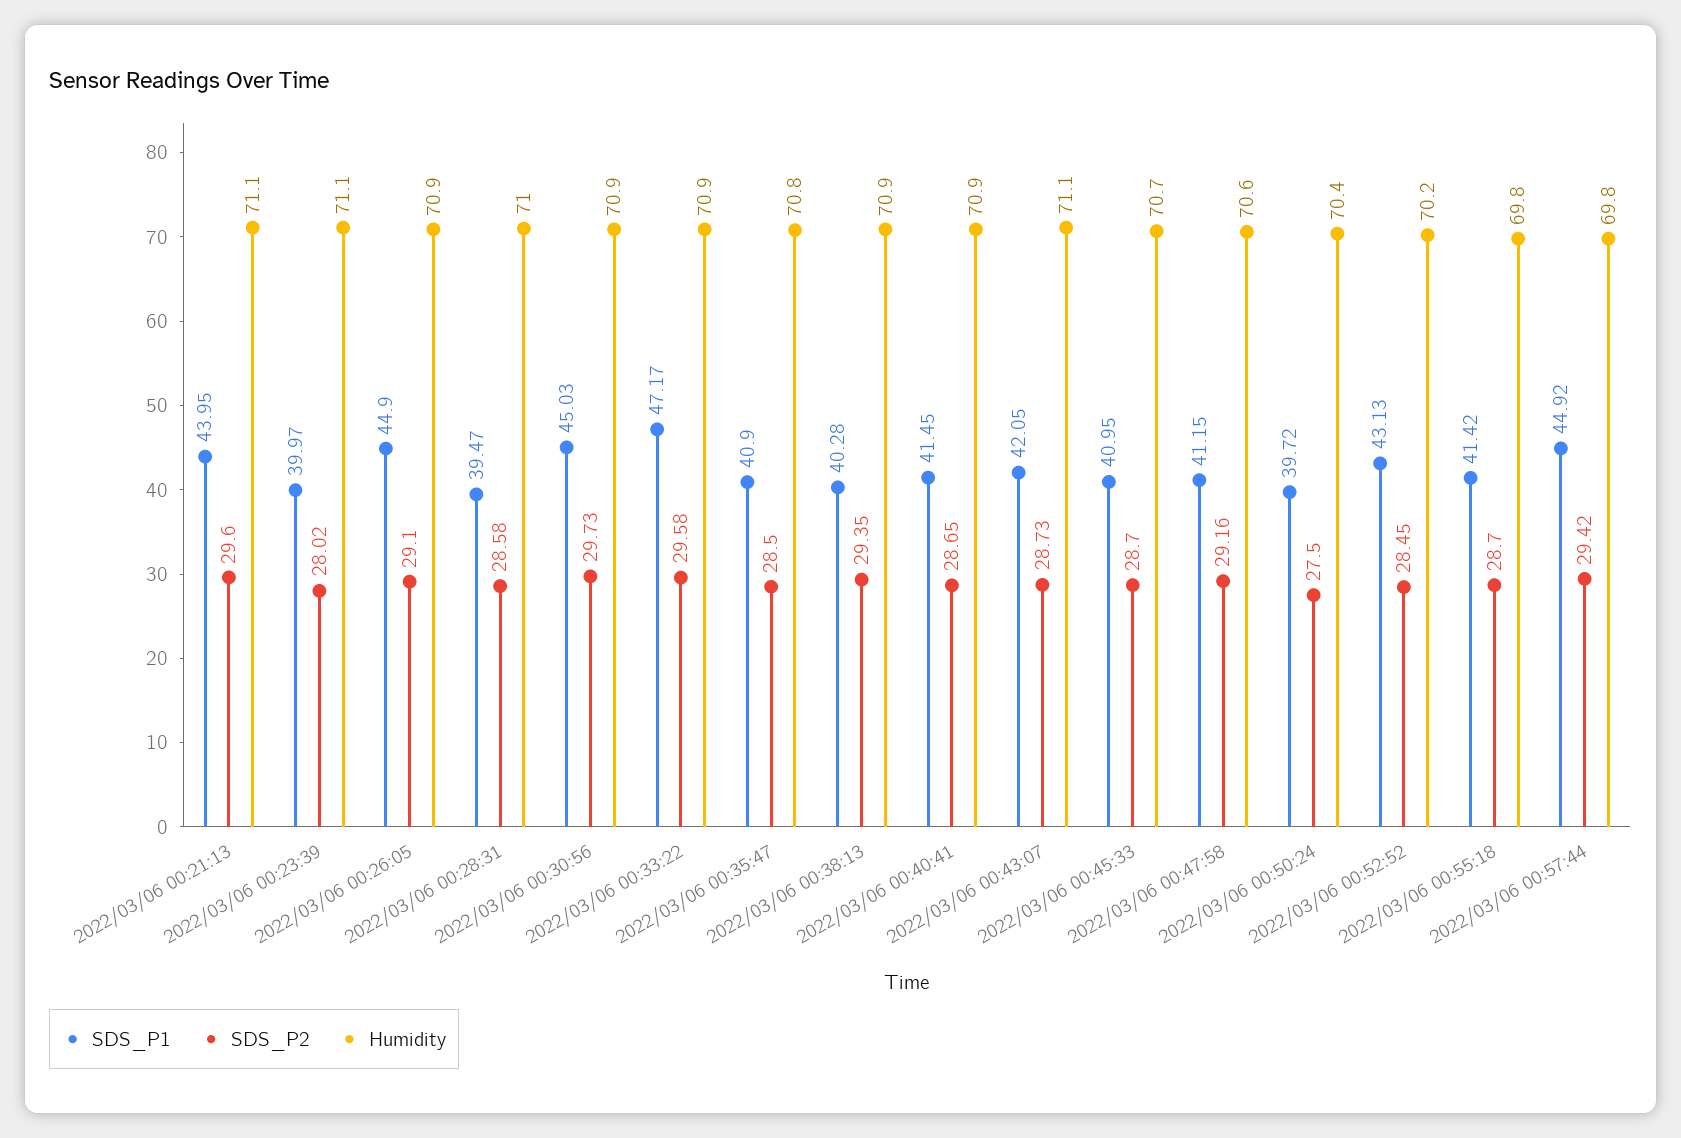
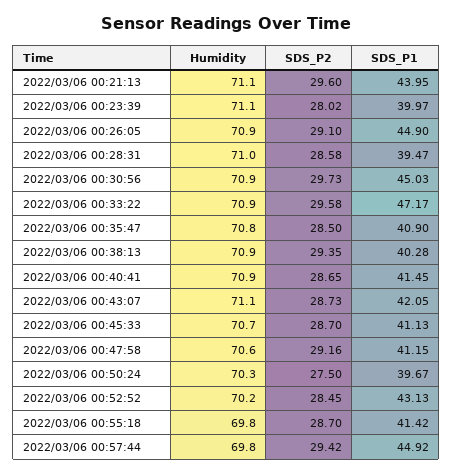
SDS_P1, 2022/03/06 00:45:33: 40.95 -> 41.13
SDS_P1, 2022/03/06 00:50:24: 39.72 -> 39.67
Humidity, 2022/03/06 00:50:24: 70.4 -> 70.3

